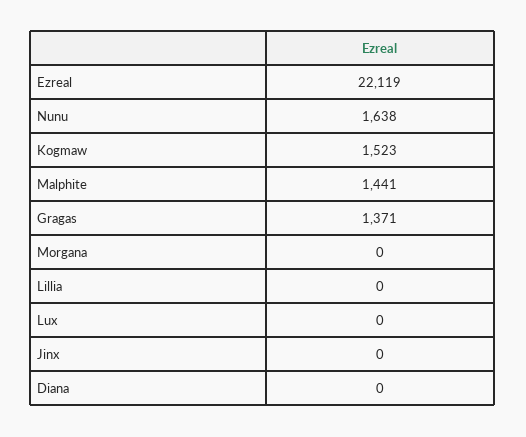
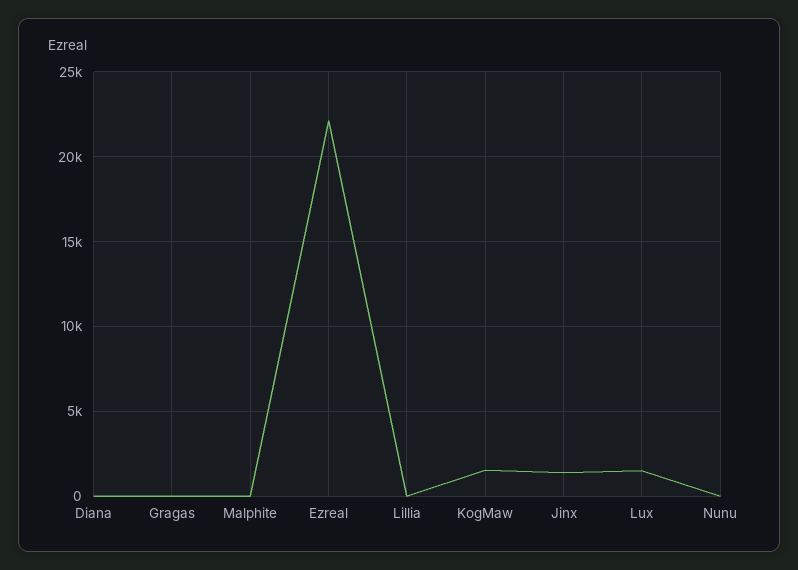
Nunu: 1638 -> 0
Malphite: 1441 -> 0
Gragas: 1371 -> 0
Morgana: 0 -> none
Lux: 0 -> 1500
Jinx: 0 -> 1500

